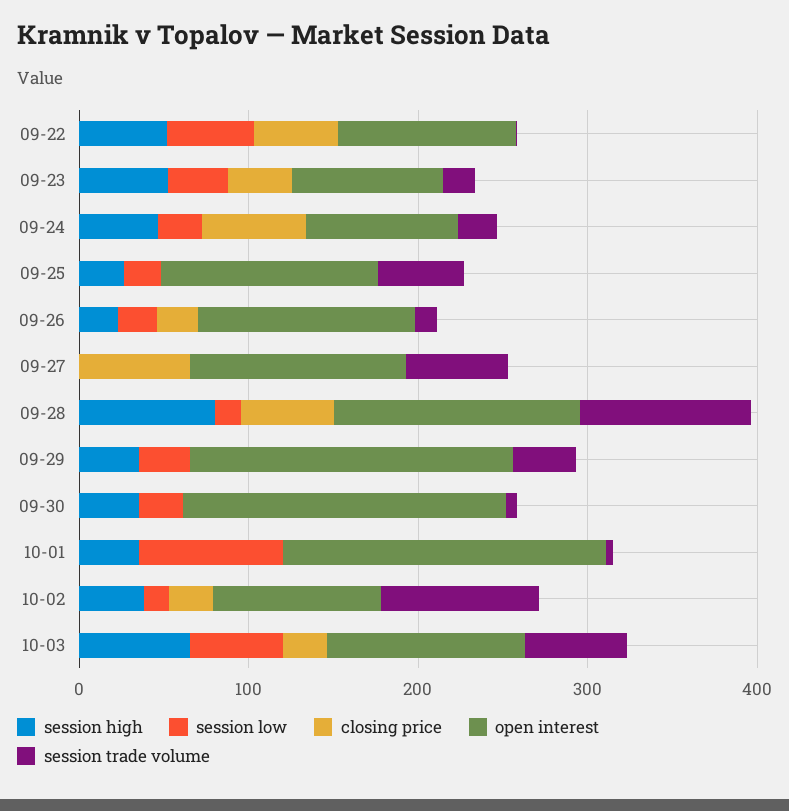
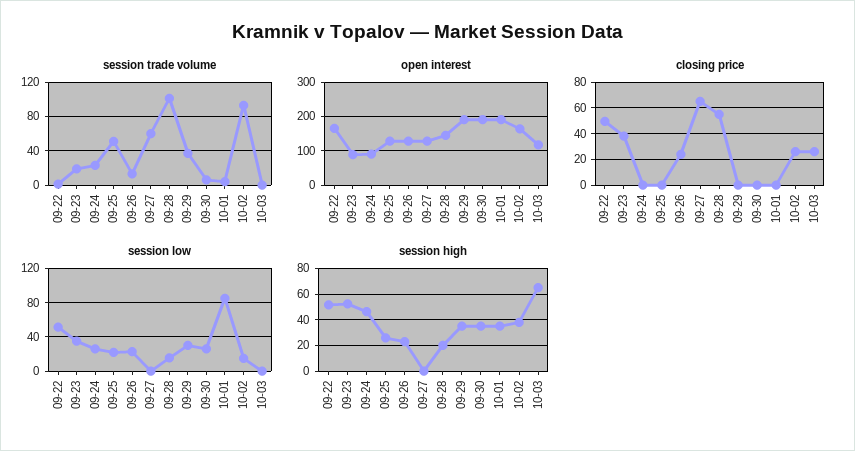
open interest, 09-22: 100 -> 160
closing price, 09-24: 60 -> 0
session high, 09-28: 80 -> 20
open interest, 10-02: 100 -> 160
session low, 10-03: 60 -> 0
session trade volume, 10-03: 60 -> 0

